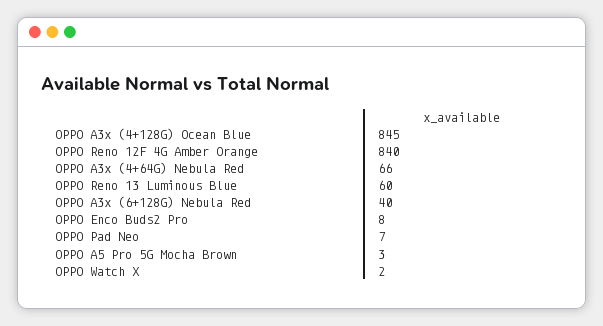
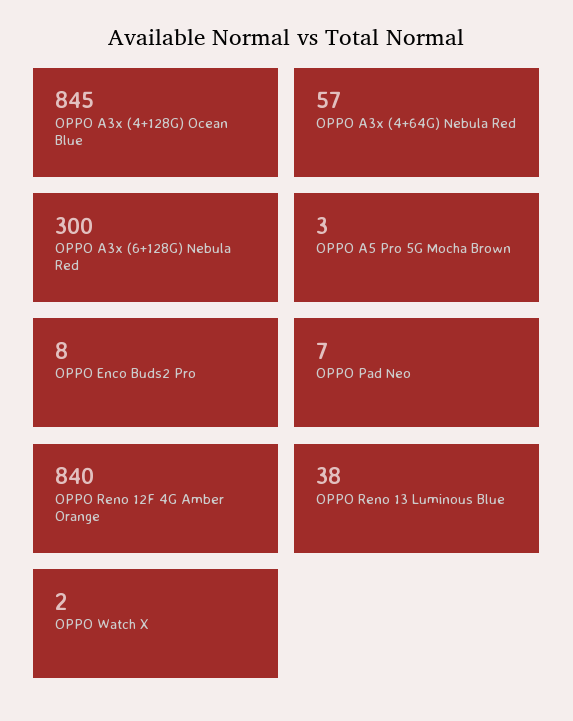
OPPO A3x (4+64G) Nebula Red: 66 -> 57
OPPO Reno 13 Luminous Blue: 60 -> 38
OPPO A3x (6+128G) Nebula Red: 40 -> 300

